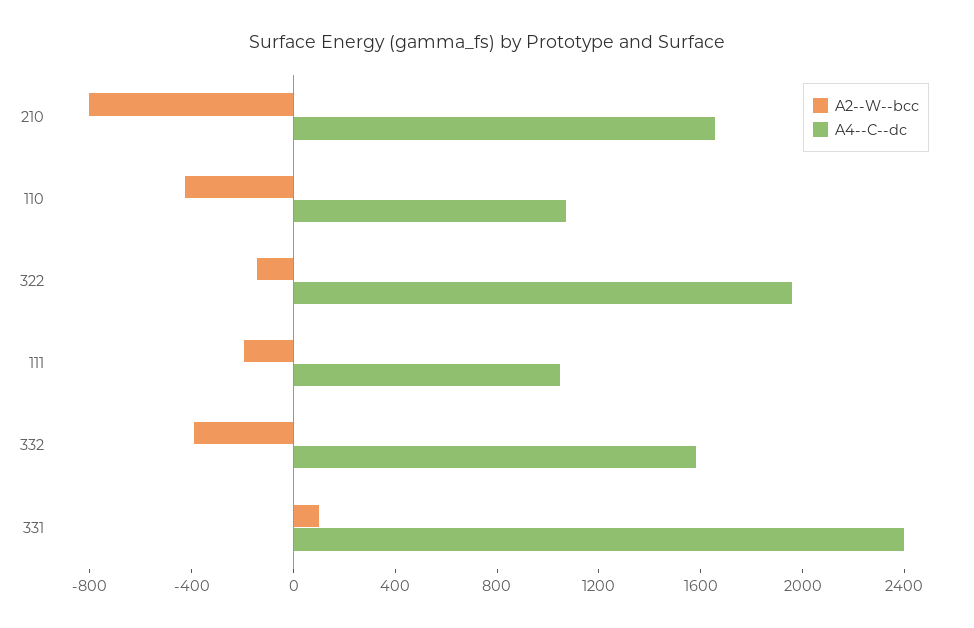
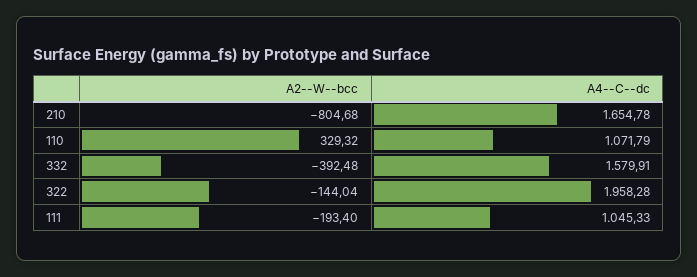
A2--W--bcc, 110: -400 -> 329.32
A2--W--bcc, 331: 100 -> none
A4--C--dc, 331: 2400 -> none

